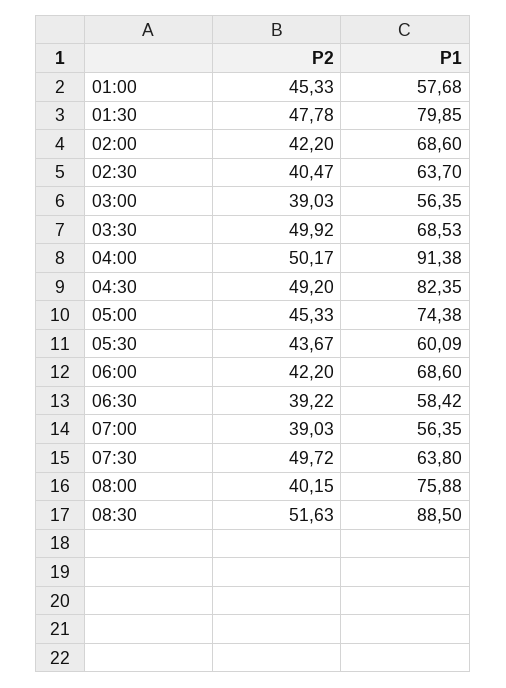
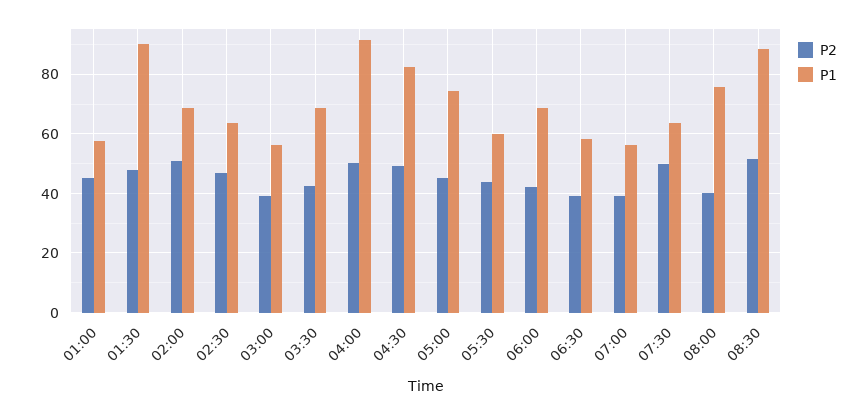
P1, 01:30: 79.85 -> 90
P2, 02:00: 42.2 -> 50
P2, 02:30: 40.47 -> 47.5
P2, 03:30: 49.92 -> 42.5

